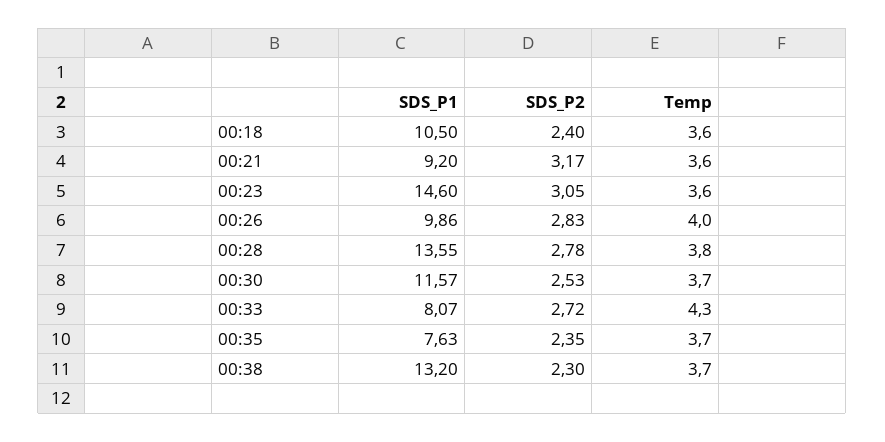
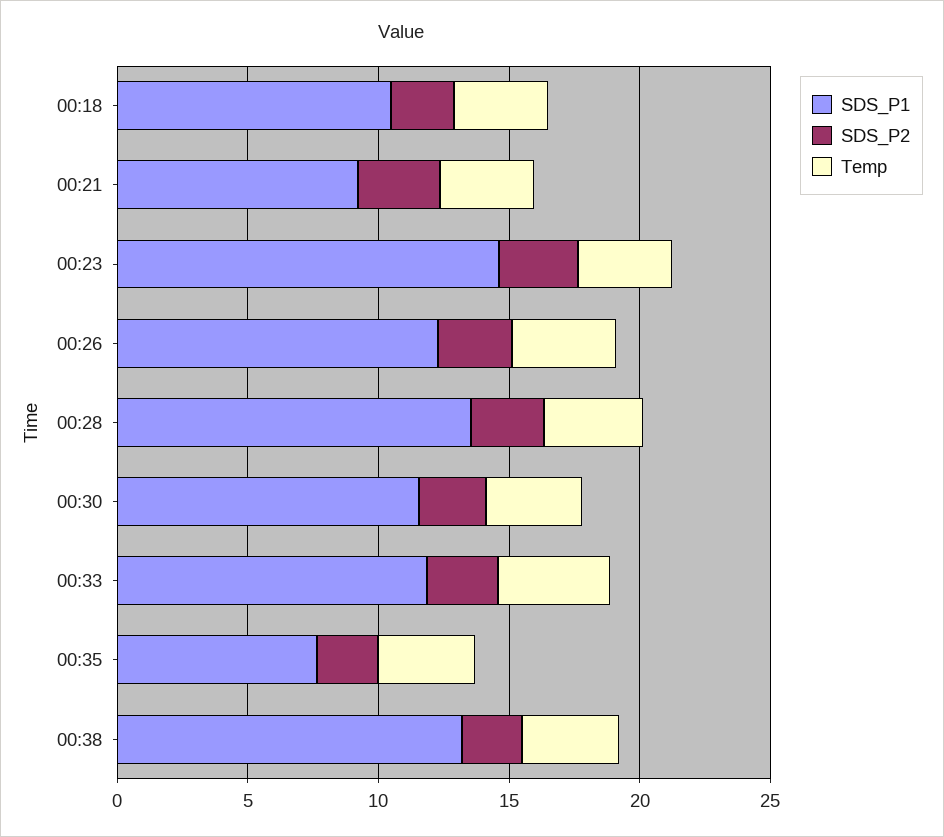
SDS_P1, 00:26: 9.86 -> 12
SDS_P1, 00:33: 8.07 -> 12

